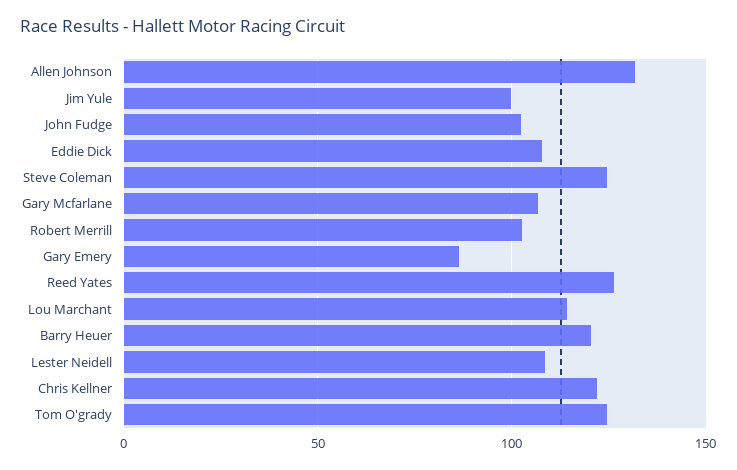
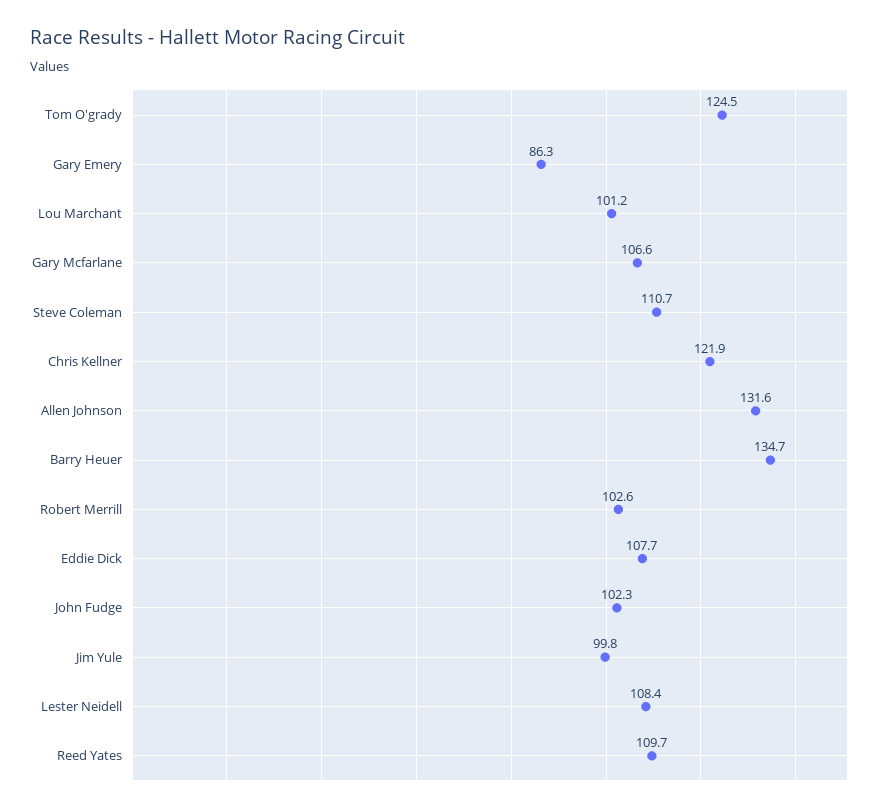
Steve Coleman: 125 -> 110.7
Reed Yates: 125 -> 109.7
Lou Marchant: 115 -> 101.2
Barry Heuer: 120 -> 134.7

